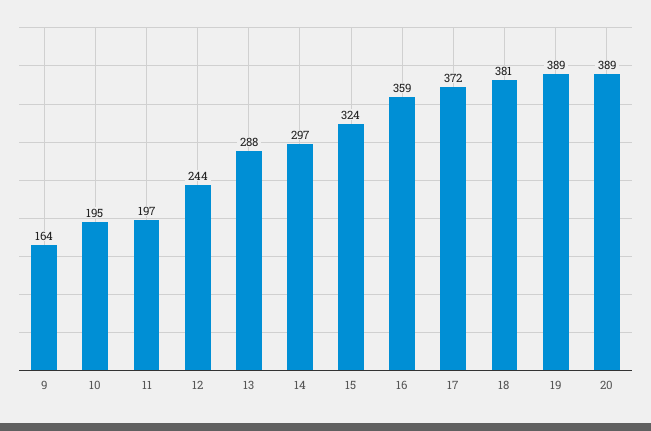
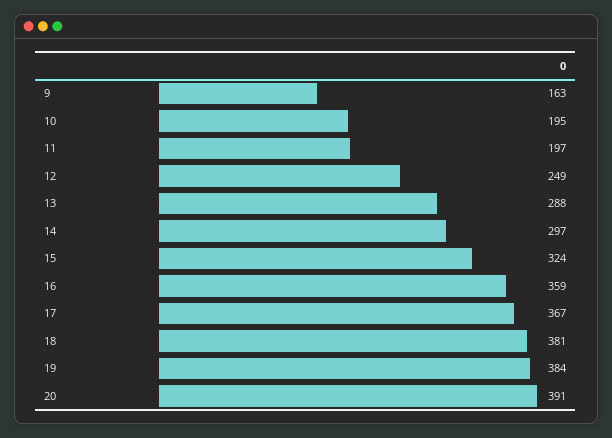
9: 164 -> 163
12: 244 -> 249
17: 372 -> 367
19: 389 -> 384
20: 389 -> 391

